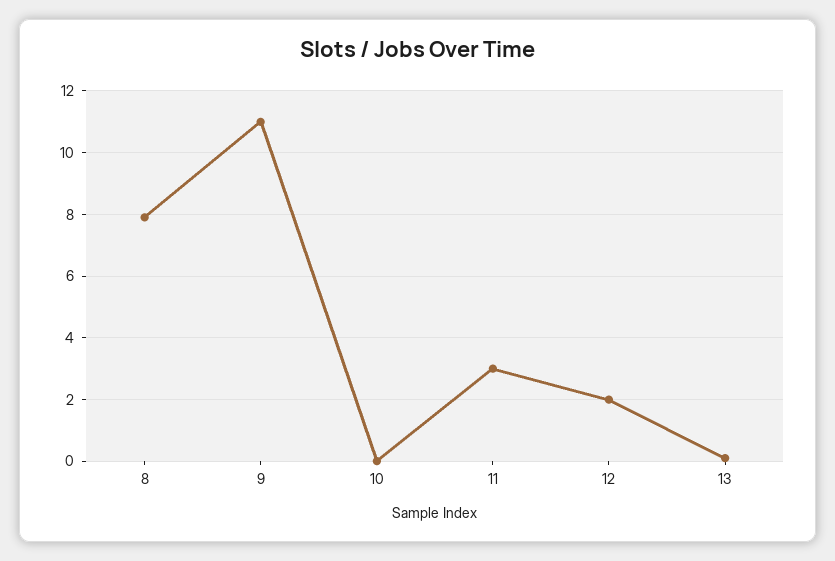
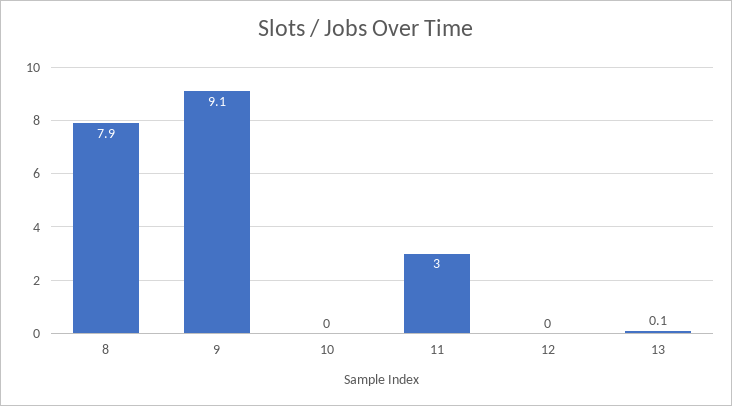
9: 11 -> 9.1
12: 2 -> 0

